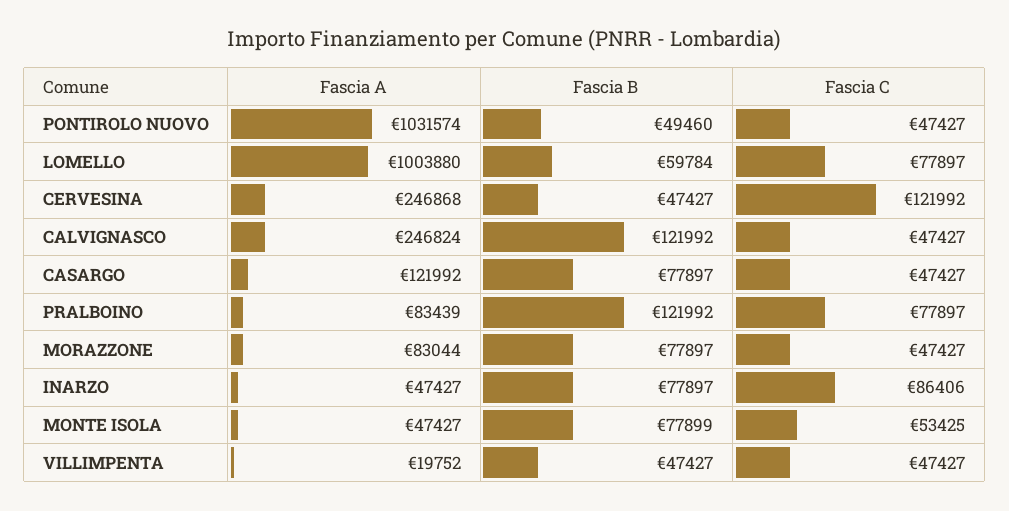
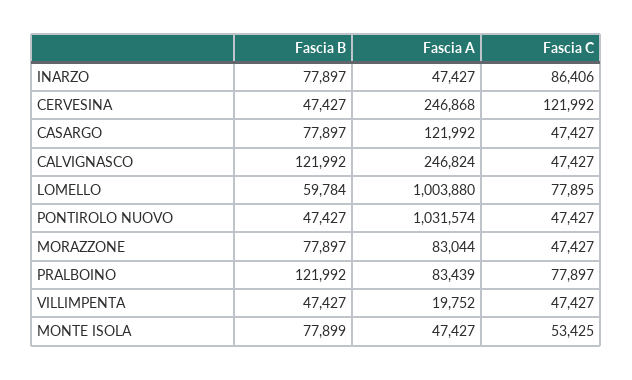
Fascia B, PONTIROLO NUOVO: 49460 -> 47427
Fascia C, LOMELLO: 77897 -> 77895

